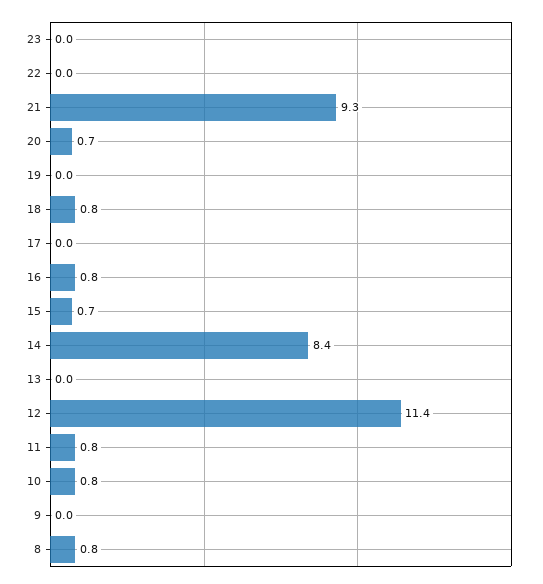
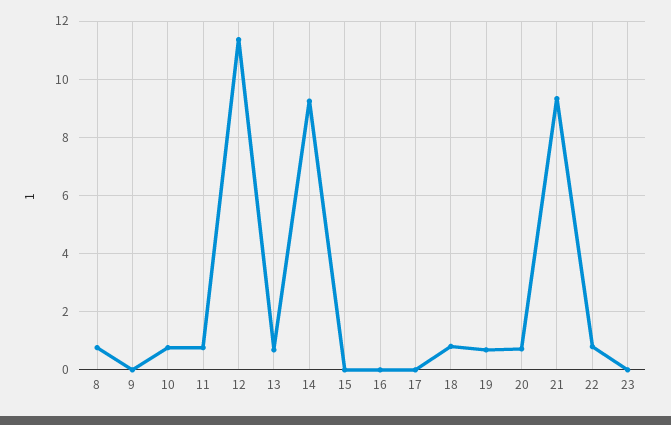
22: 0 -> 0.75
19: 0 -> 0.75
16: 0.8 -> 0
15: 0.7 -> 0
14: 8.4 -> 9.25
13: 0 -> 0.75

